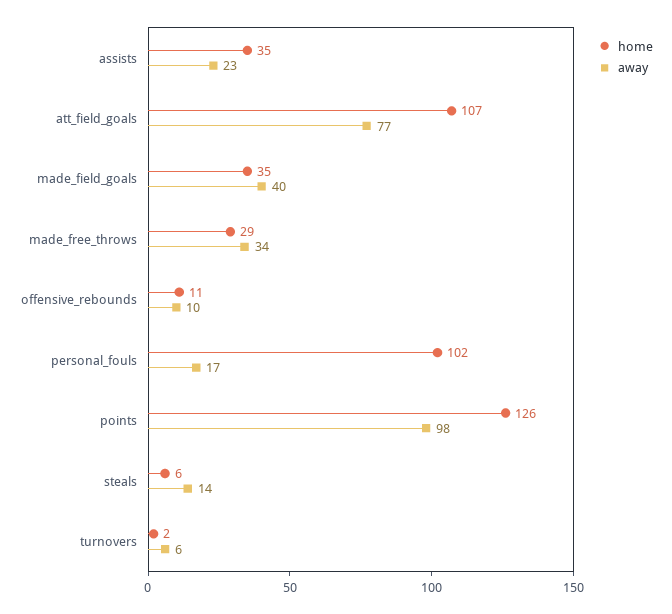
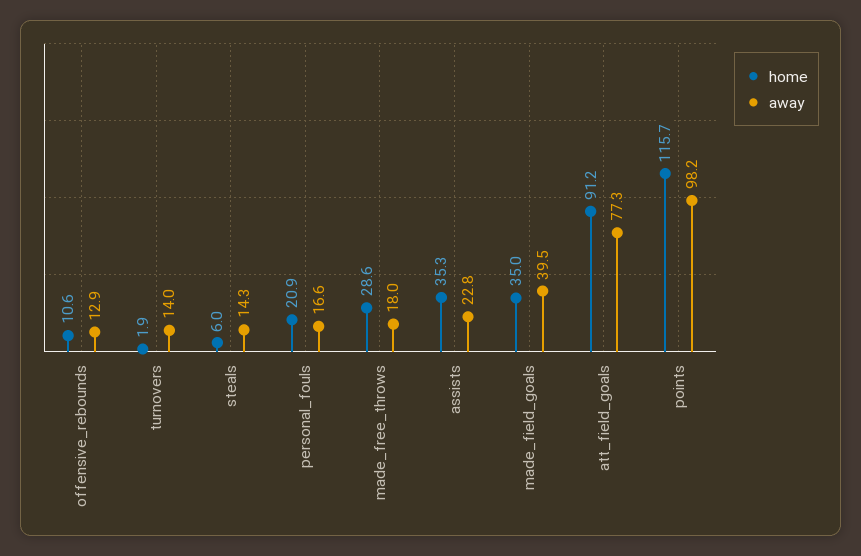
home, att_field_goals: 107 -> 91.2
away, made_free_throws: 34 -> 18
away, offensive_rebounds: 10 -> 12.9
home, personal_fouls: 102 -> 20.9
home, points: 126 -> 115.7
away, turnovers: 6 -> 14

